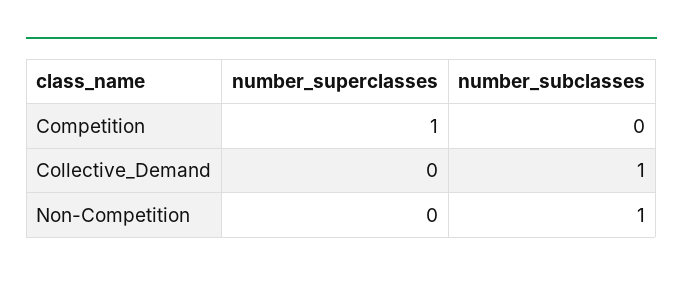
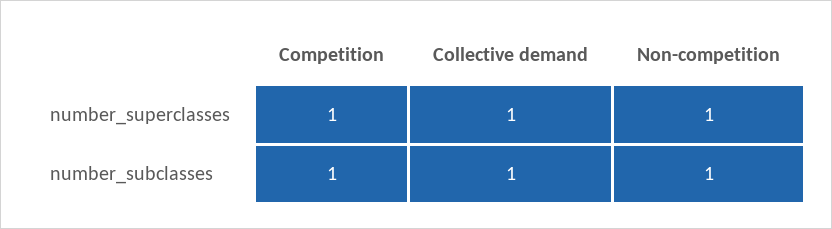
number_subclasses, Competition: 0 -> 1
number_superclasses, Collective_Demand: 0 -> 1
number_superclasses, Non-Competition: 0 -> 1

